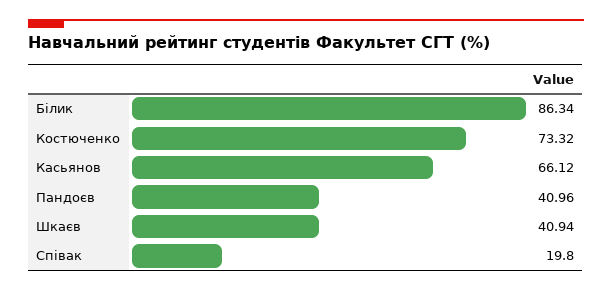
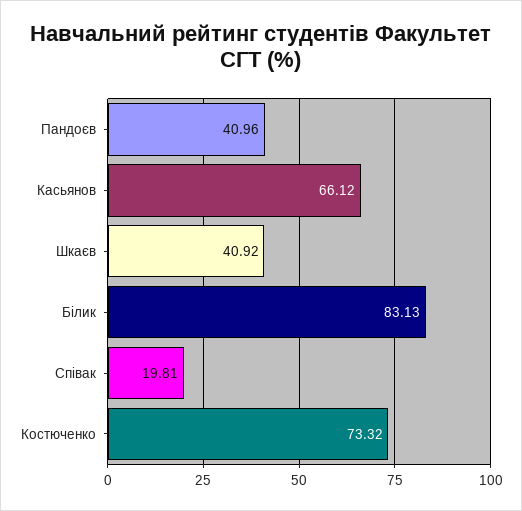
Білик: 86.34 -> 83.13
Шкаєв: 40.94 -> 40.92
Співак: 19.8 -> 19.81

